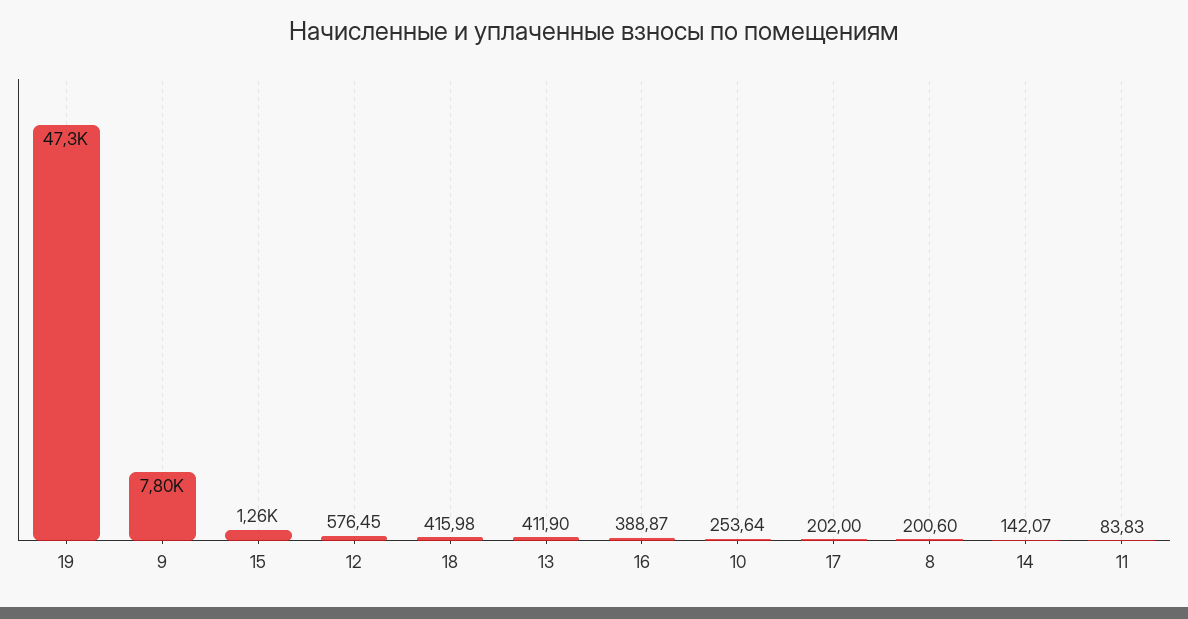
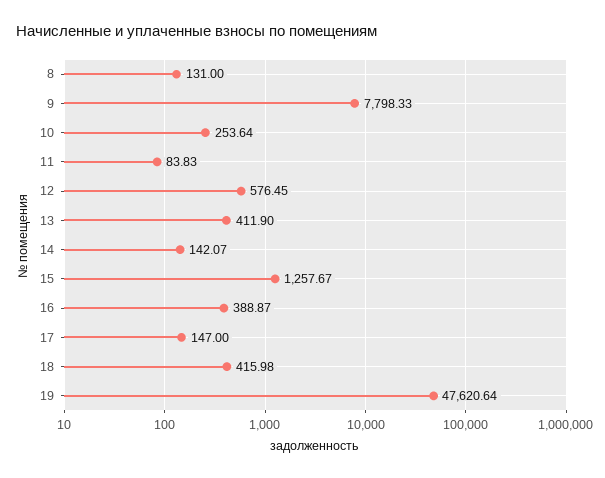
19: 47300 -> 47620.64
17: 202 -> 147
8: 200.6 -> 131

